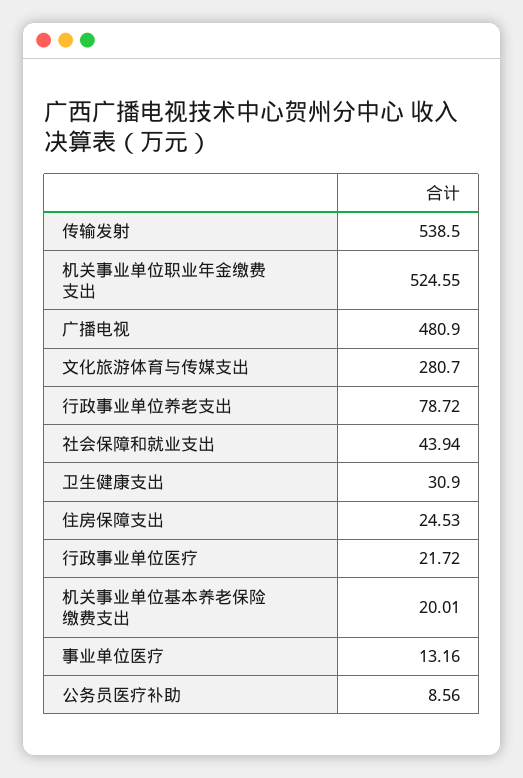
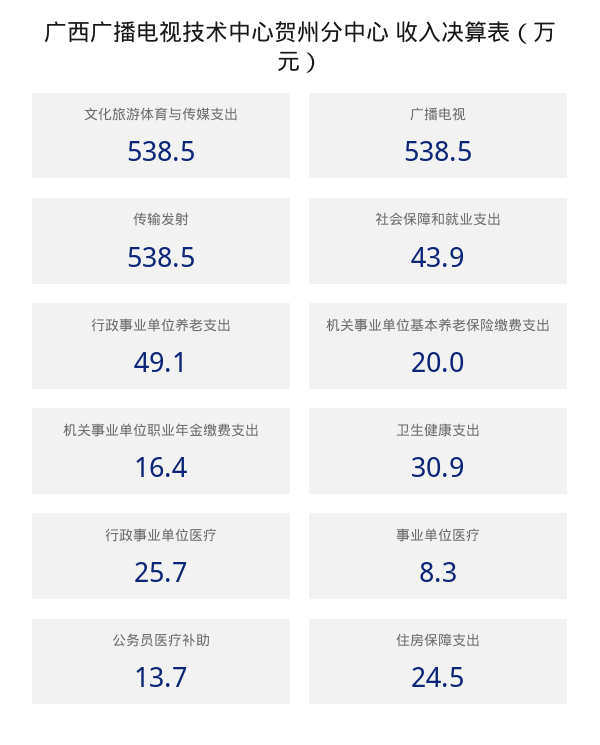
机关事业单位职业年金缴费支出: 524.55 -> 16.4
广播电视: 480.9 -> 538.5
文化旅游体育与传媒支出: 280.7 -> 538.5
行政事业单位养老支出: 78.72 -> 49.1
行政事业单位医疗: 21.72 -> 25.7
事业单位医疗: 13.16 -> 8.3
公务员医疗补助: 8.56 -> 13.7

